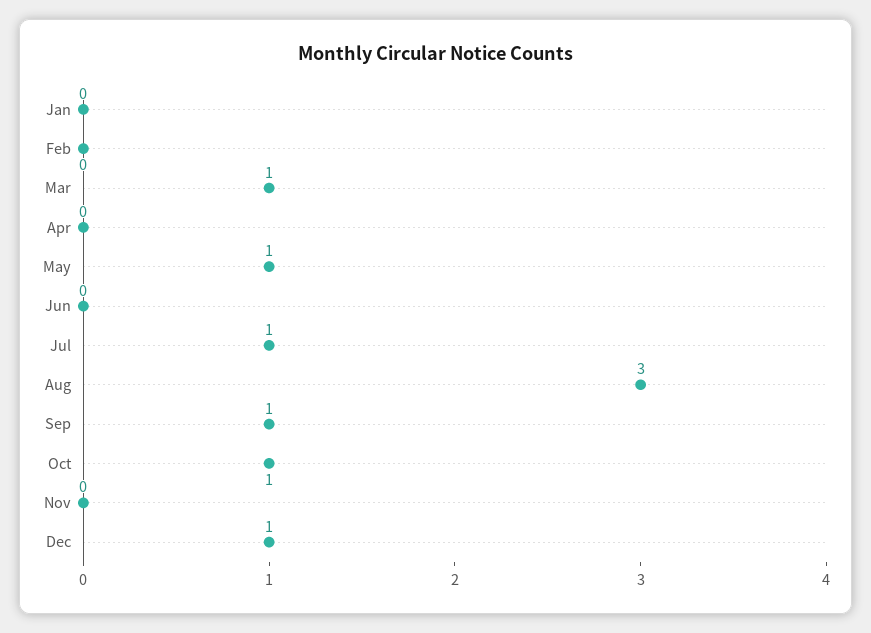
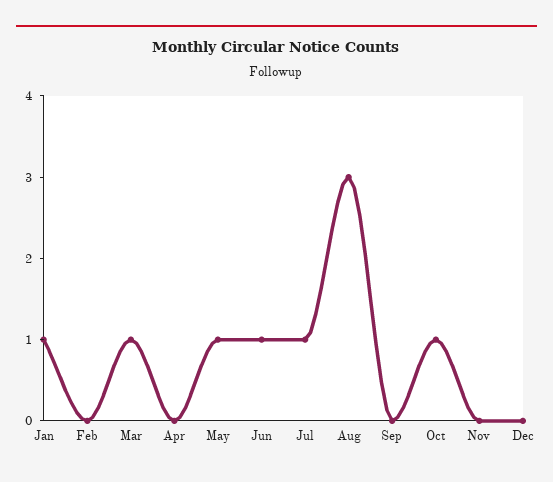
Jan: 0 -> 1
Jun: 0 -> 1
Sep: 1 -> 0
Dec: 1 -> 0

